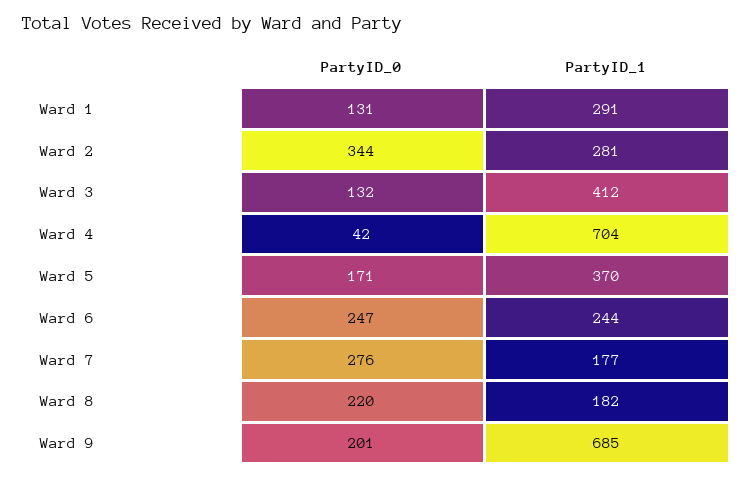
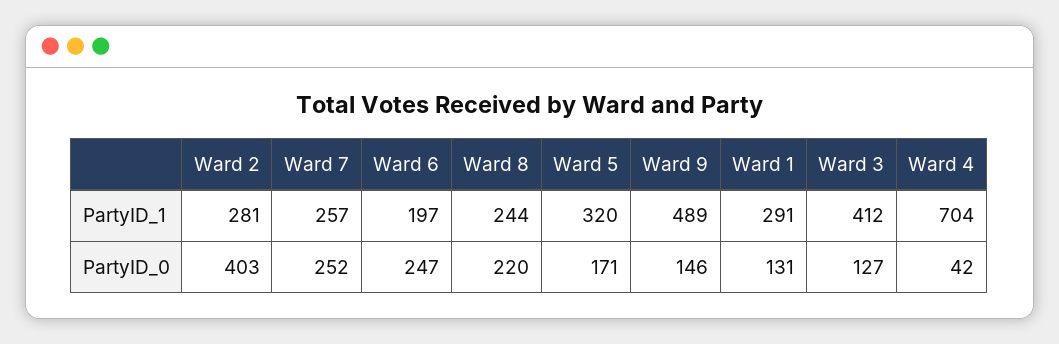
PartyID_0, Ward 2: 344 -> 403
PartyID_0, Ward 3: 132 -> 127
PartyID_1, Ward 5: 370 -> 320
PartyID_1, Ward 6: 244 -> 197
PartyID_0, Ward 7: 276 -> 252
PartyID_1, Ward 7: 177 -> 257
PartyID_1, Ward 8: 182 -> 244
PartyID_0, Ward 9: 201 -> 146
PartyID_1, Ward 9: 685 -> 489

